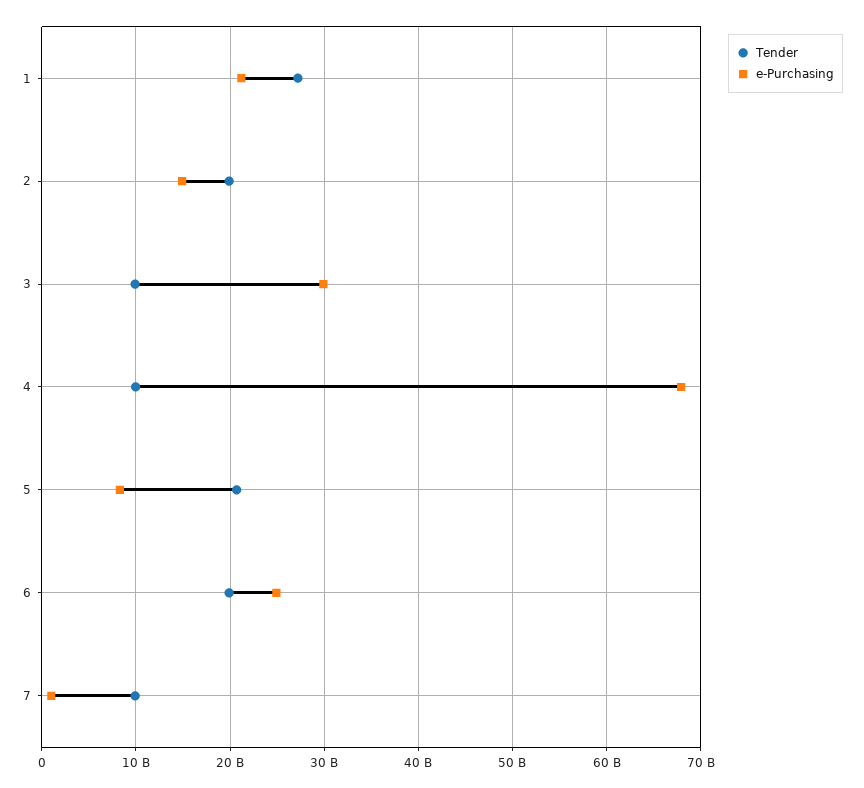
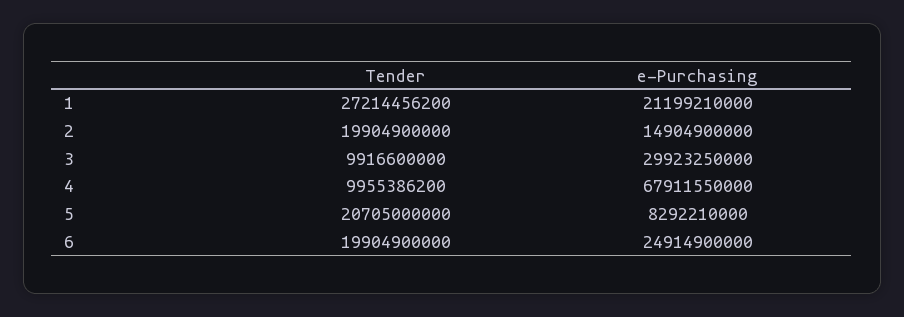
Tender, 7: 10000000000 -> none
e-Purchasing, 7: 1000000000 -> none

